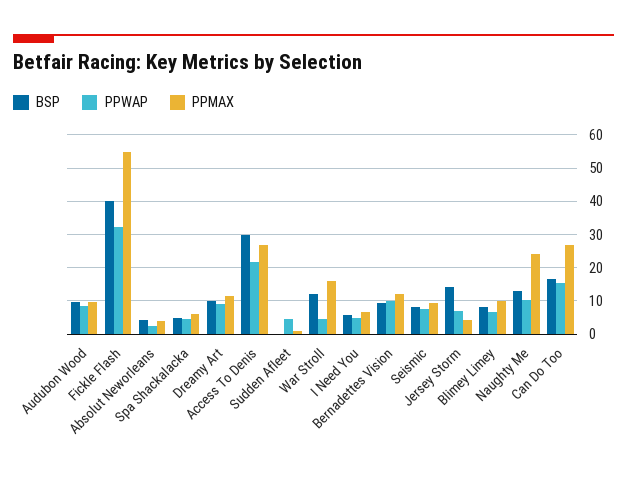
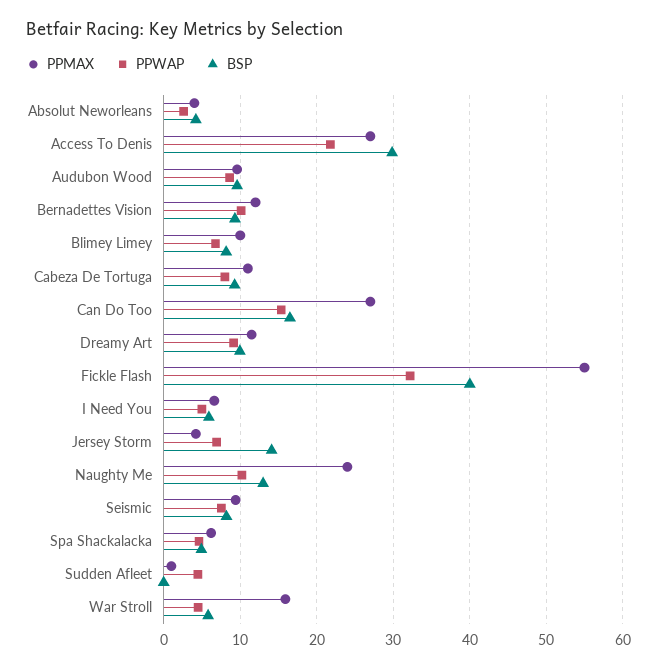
BSP, War Stroll: 12 -> 6
PPMAX, Cabeza De Tortuga: none -> 11
PPWAP, Cabeza De Tortuga: none -> 8
BSP, Cabeza De Tortuga: none -> 9

